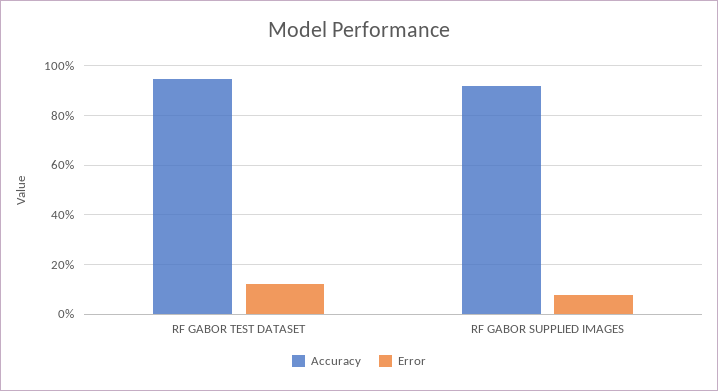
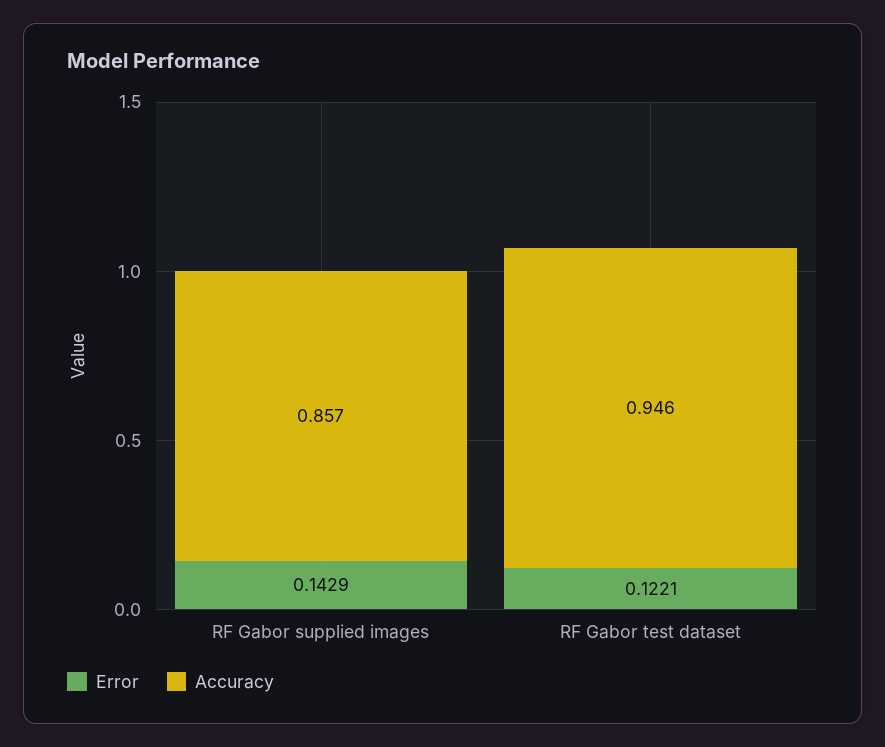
Accuracy, RF GABOR SUPPLIED IMAGES: 0.925 -> 0.857
Error, RF GABOR SUPPLIED IMAGES: 0.075 -> 0.1429

